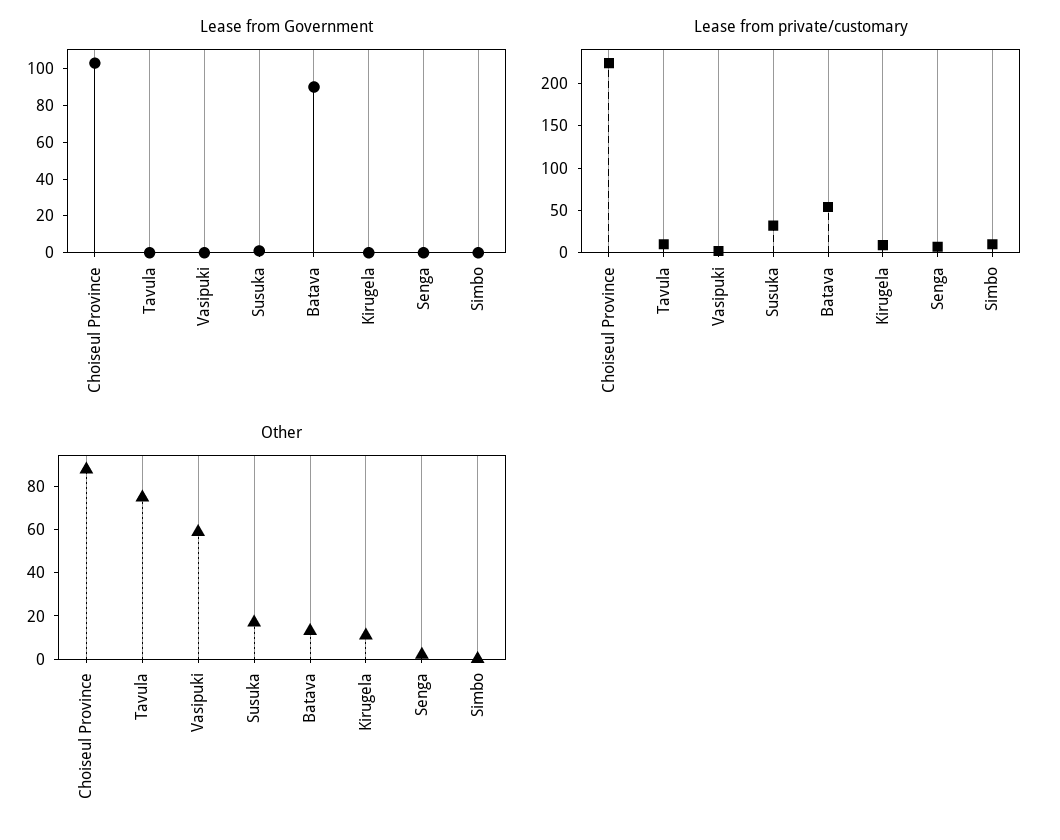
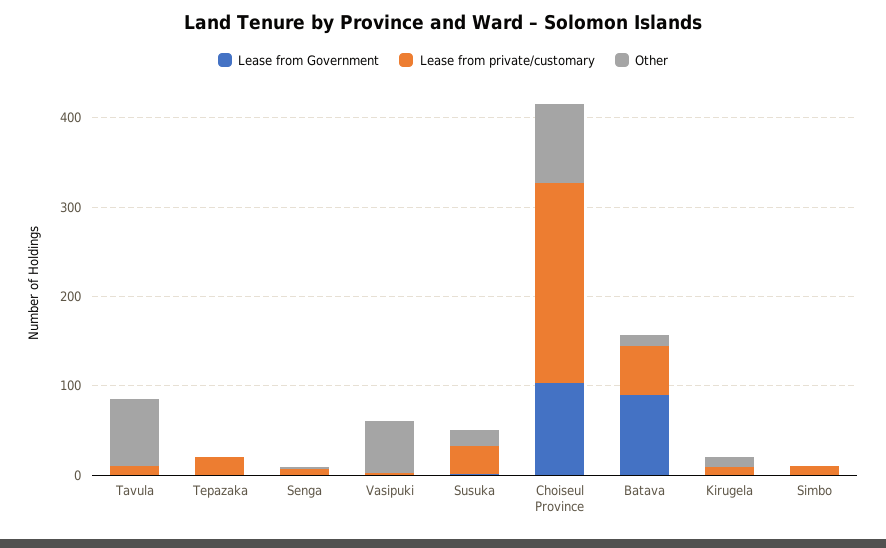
Lease from Government, Tepazaka: none -> 0
Lease from private/customary, Tepazaka: none -> 20
Other, Tepazaka: none -> 0

